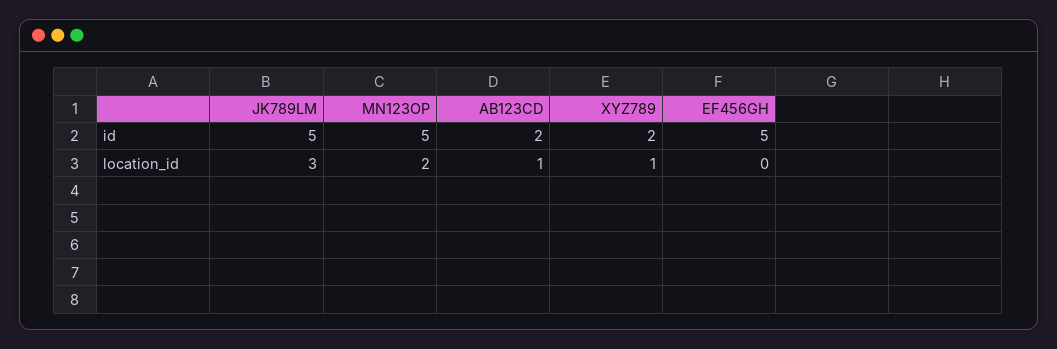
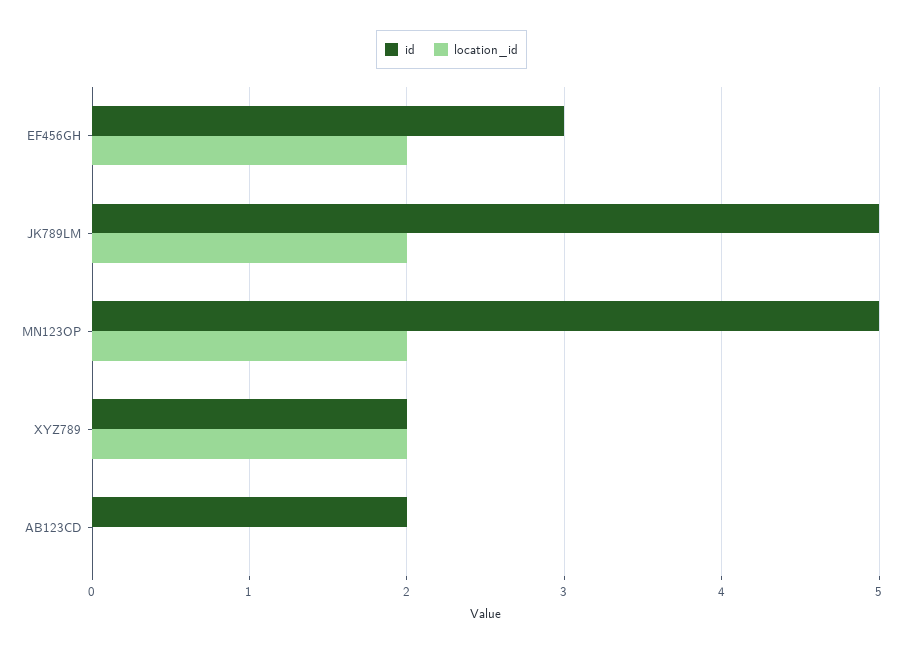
id, EF456GH: 5 -> 3
location_id, JK789LM: 3 -> 2
location_id, AB123CD: 1 -> 0
location_id, XYZ789: 1 -> 2
location_id, EF456GH: 0 -> 2

